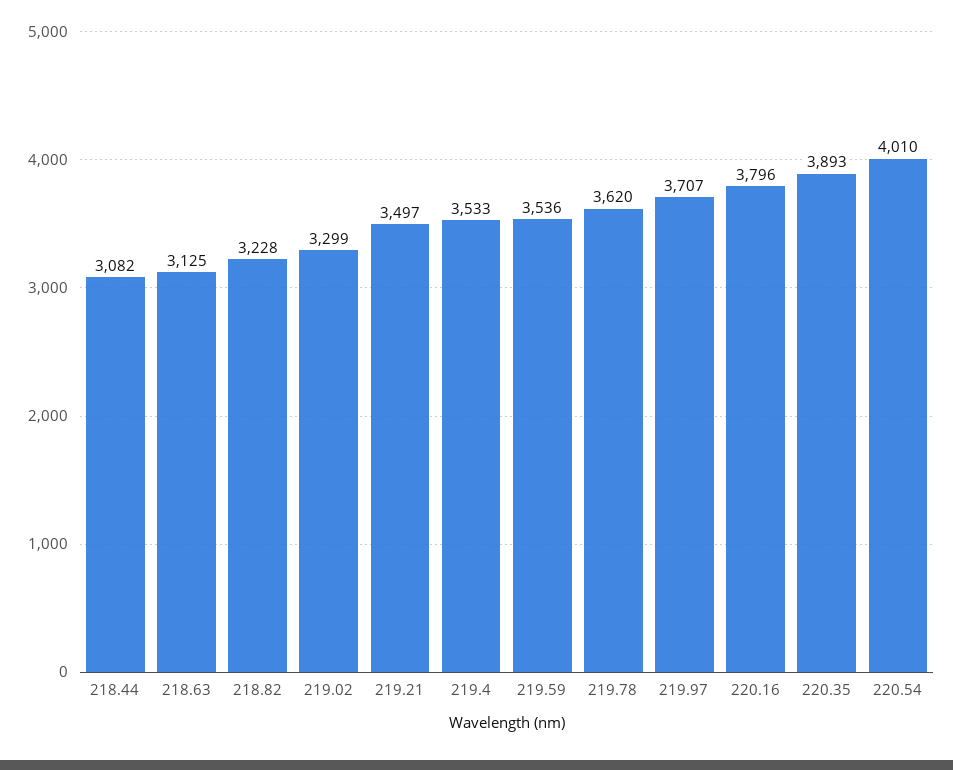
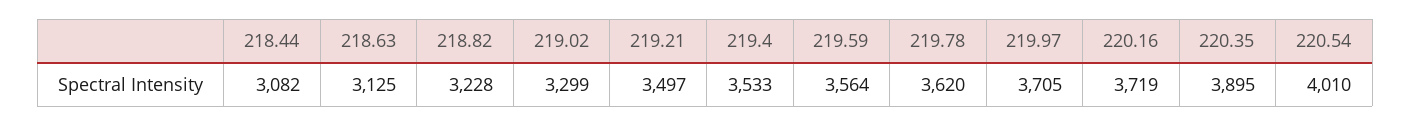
219.59: 3536 -> 3564
219.97: 3707 -> 3705
220.16: 3796 -> 3719
220.35: 3893 -> 3895

